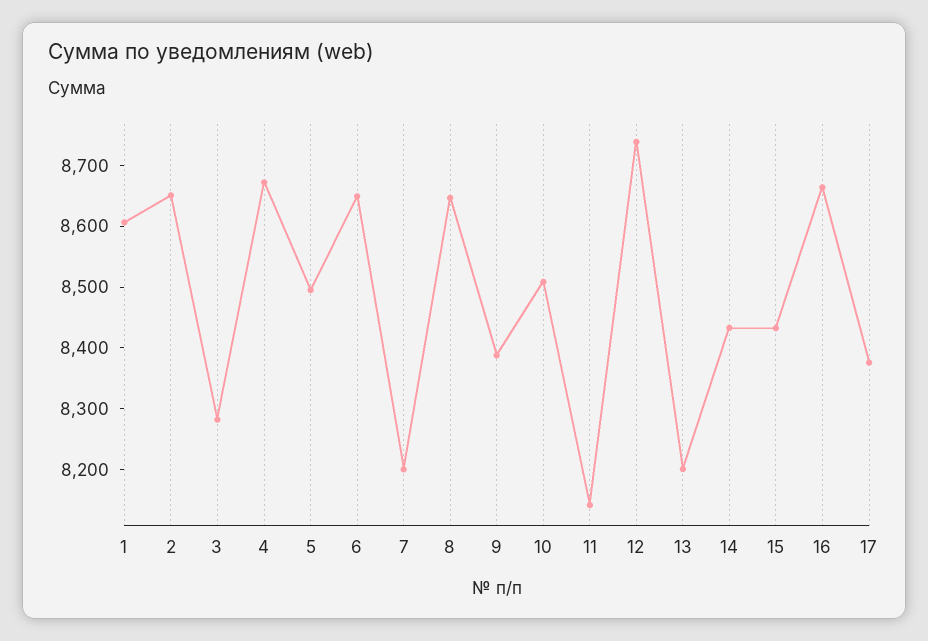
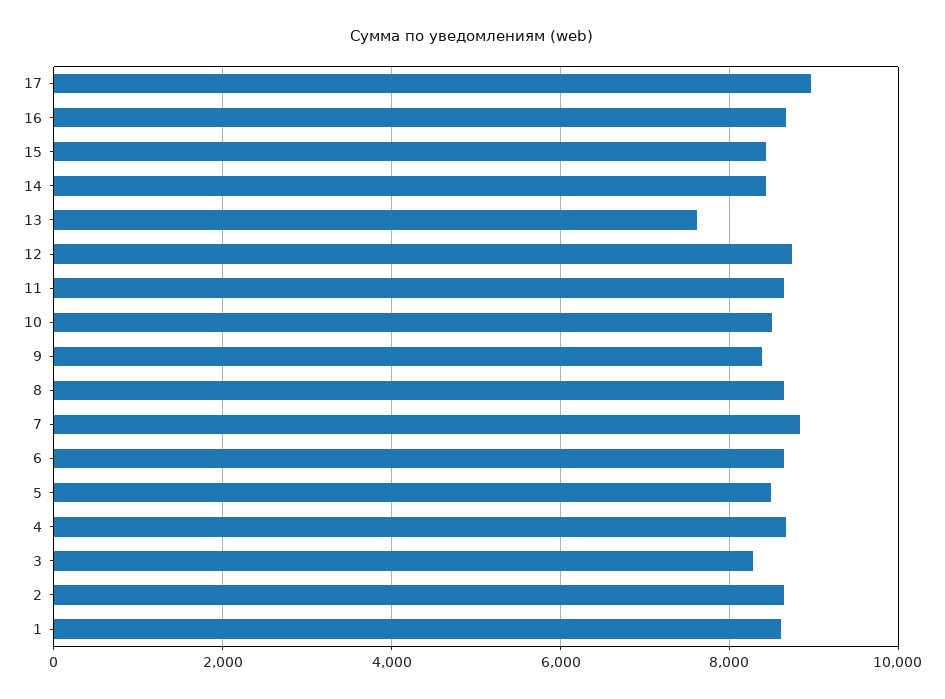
7: 8200 -> 8800
11: 8140 -> 8600
13: 8200 -> 7600
17: 8380 -> 9000

